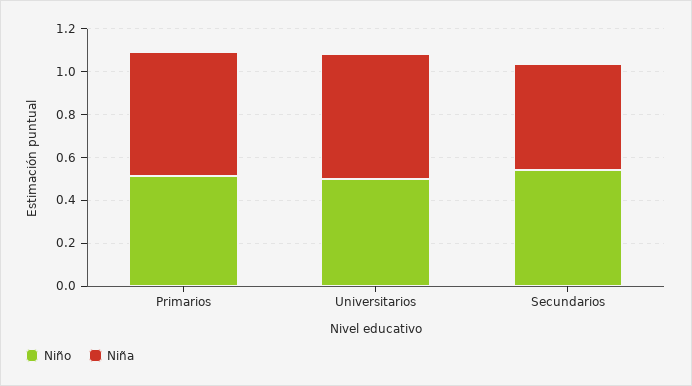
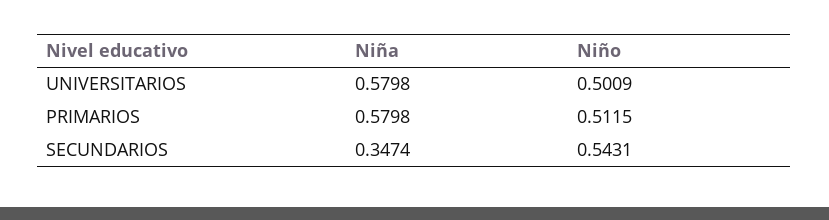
Niña, Secundarios: 0.5 -> 0.3474

